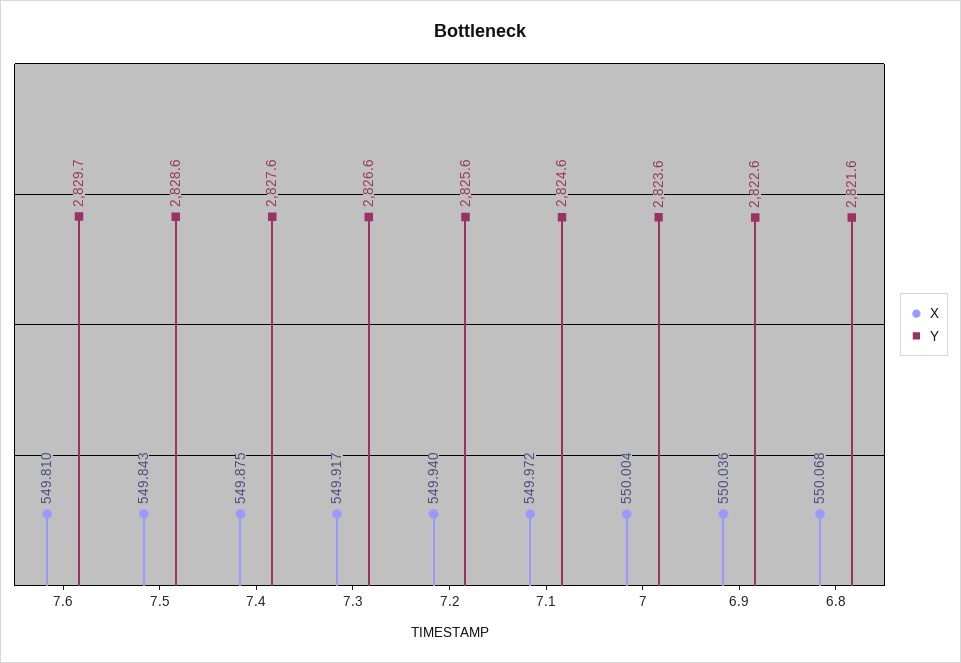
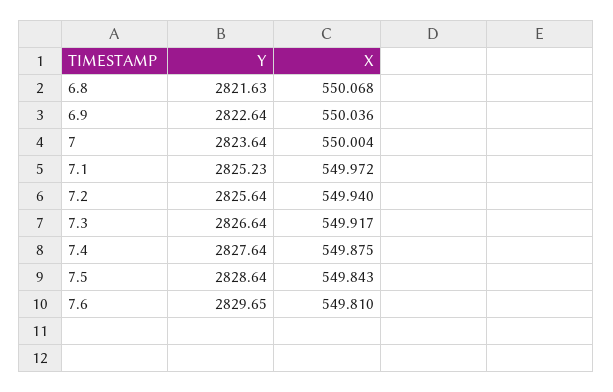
Y, 7.1: 2824.6 -> 2825.23

